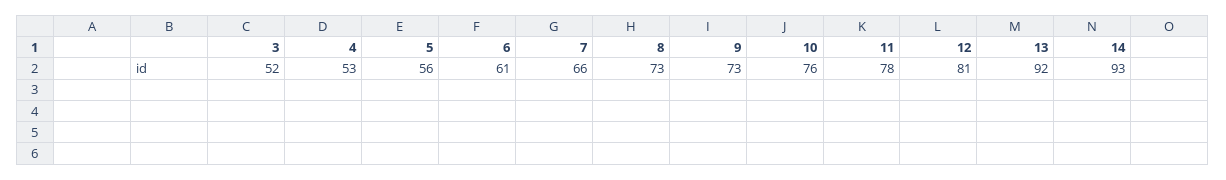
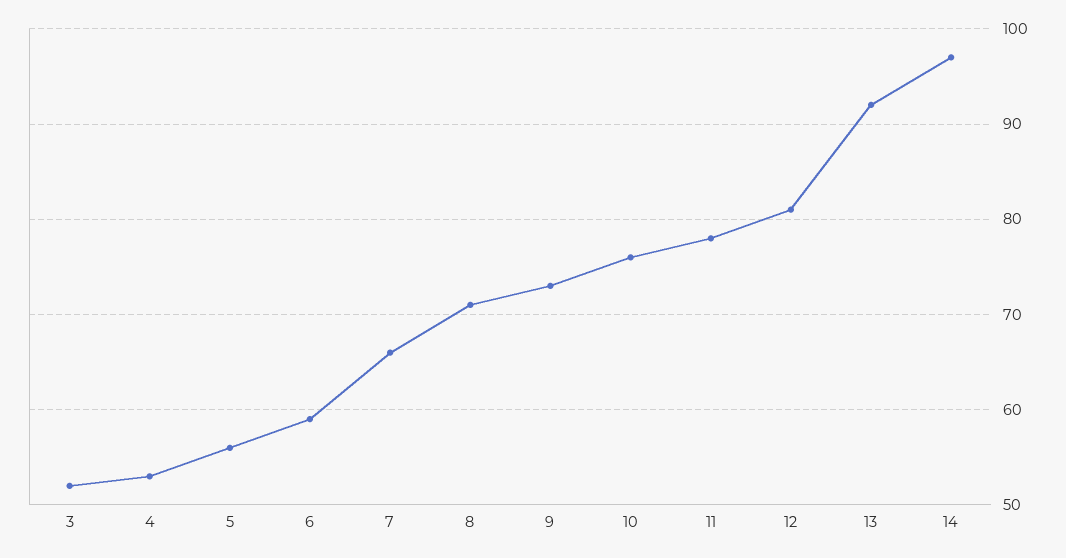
6: 61 -> 59
8: 73 -> 71
14: 93 -> 97

